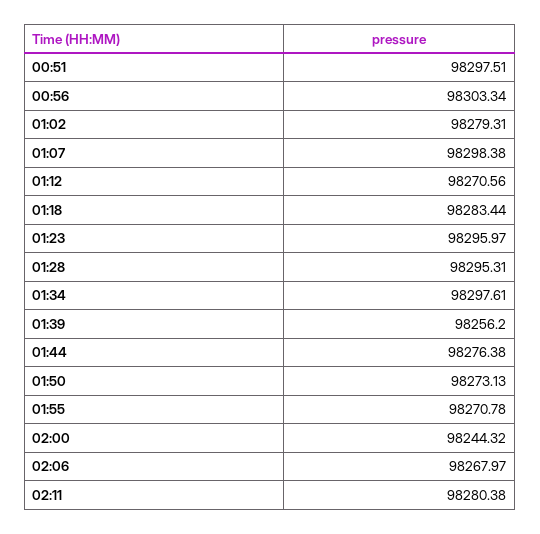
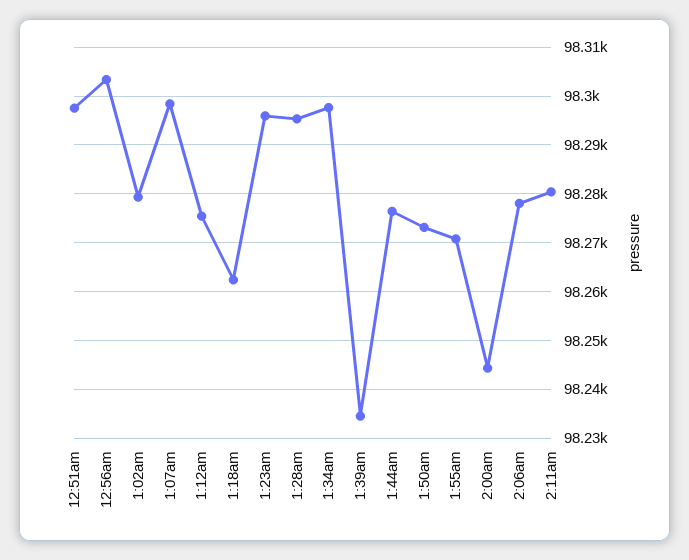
01:12: 98270.56 -> 98276
01:18: 98283.44 -> 98262
01:39: 98256.2 -> 98234
02:06: 98267.97 -> 98278

